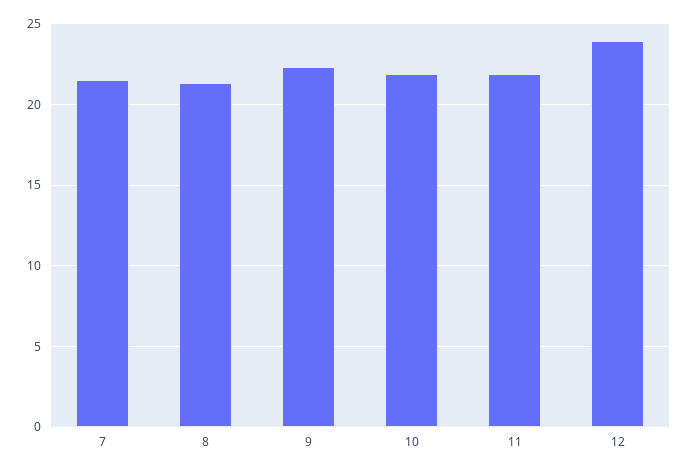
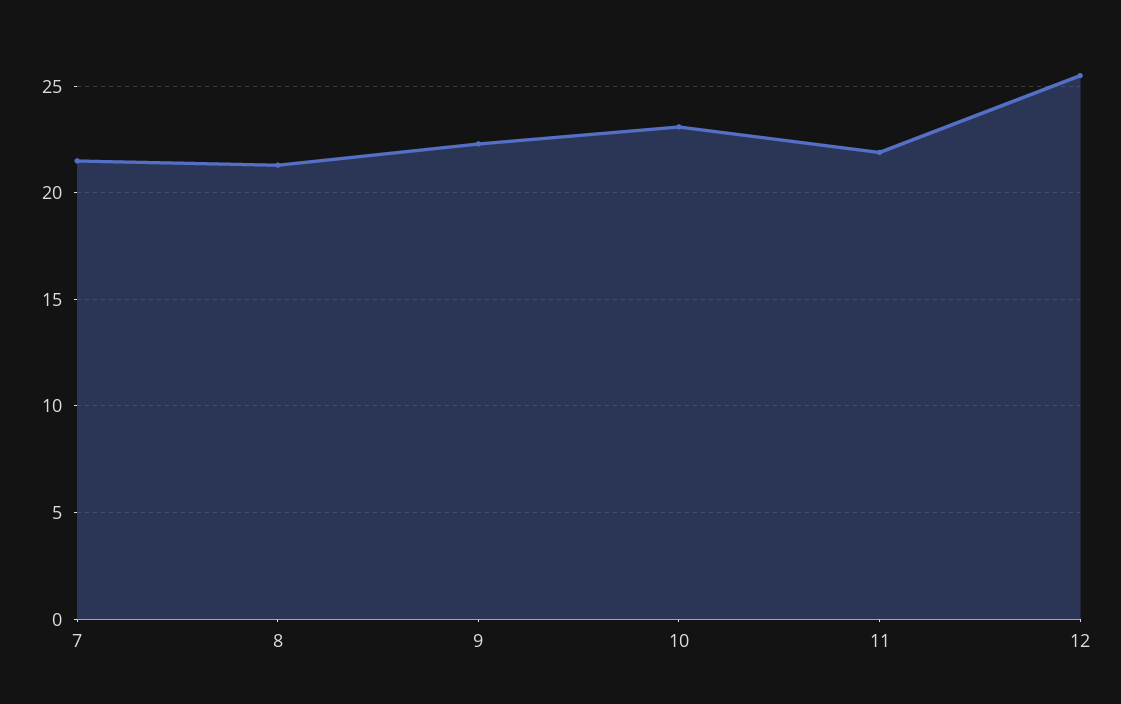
10: 22 -> 23
12: 24 -> 25.5

